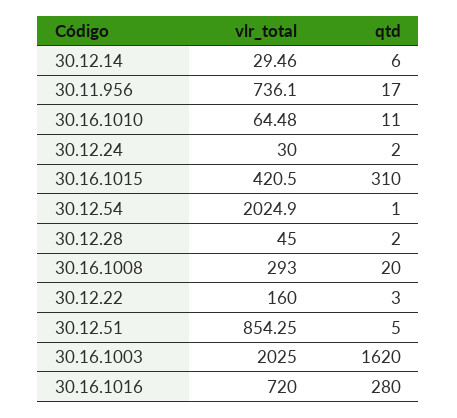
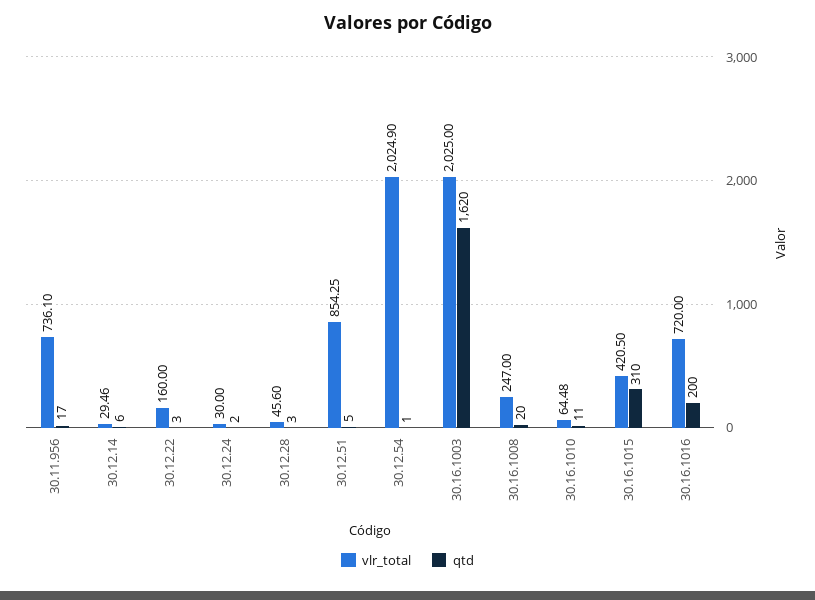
vlr_total, 30.12.28: 45 -> 45.6
qtd, 30.12.28: 2 -> 3
vlr_total, 30.16.1008: 293 -> 247
qtd, 30.16.1016: 280 -> 200

